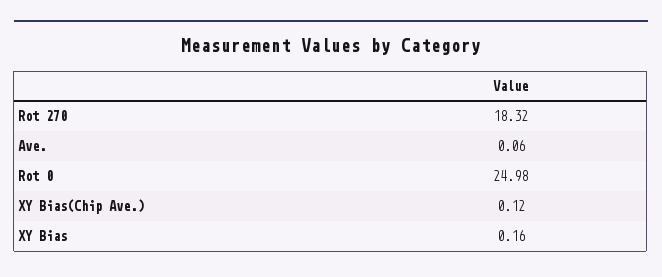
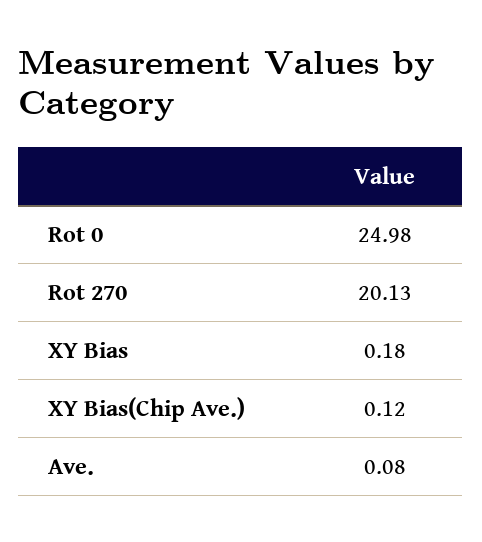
Rot 270: 18.32 -> 20.13
Ave.: 0.06 -> 0.08
XY Bias: 0.16 -> 0.18

